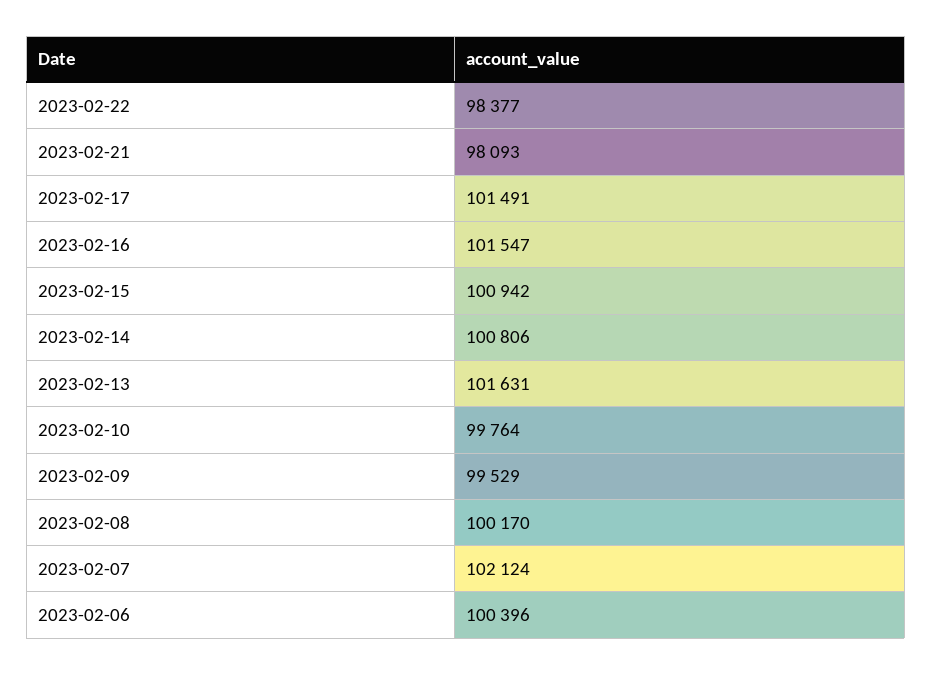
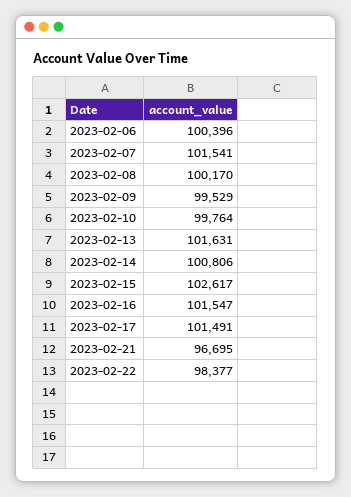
2023-02-21: 98093 -> 96695
2023-02-15: 100942 -> 102617
2023-02-07: 102124 -> 101541

